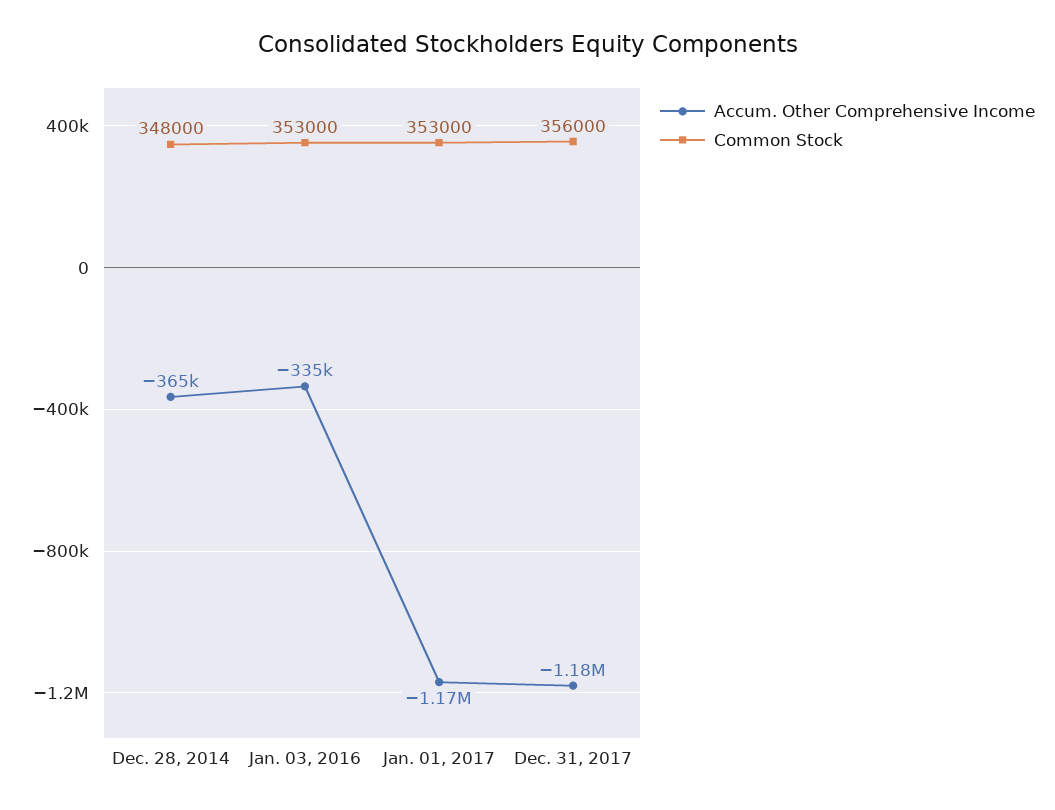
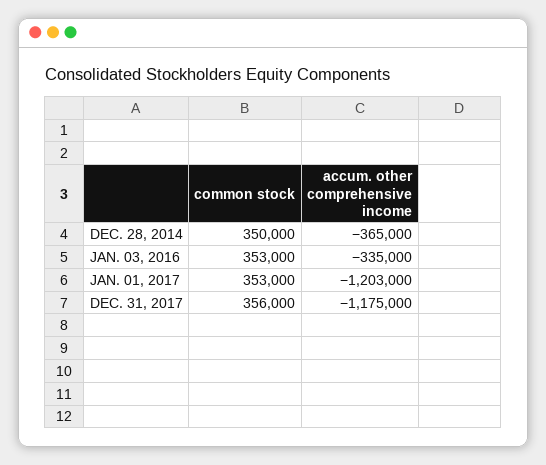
Common Stock, Dec. 28, 2014: 348000 -> 350000
Accum. Other Comprehensive Income, Jan. 01, 2017: -1170000 -> -1203000

